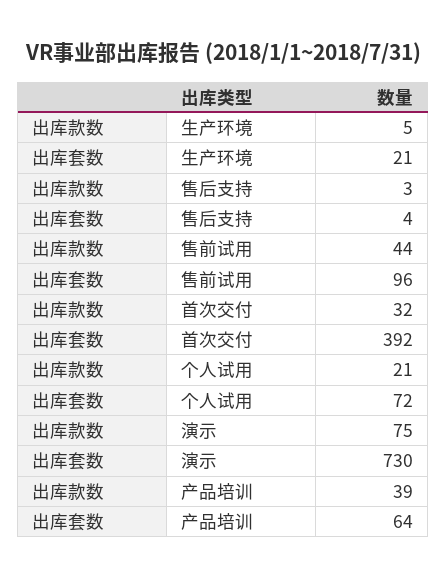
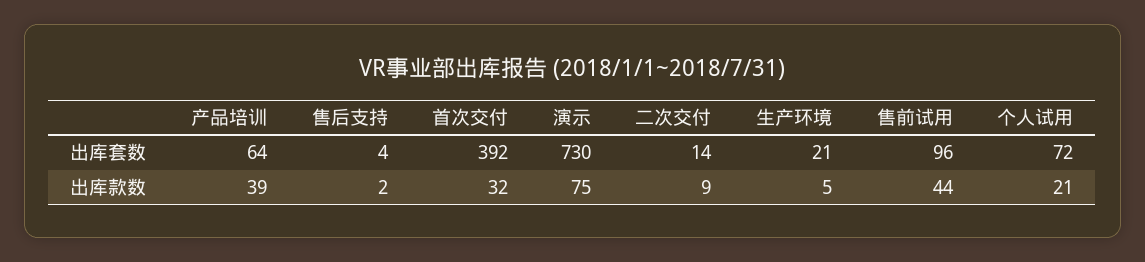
出库款数, 售后支持: 3 -> 2
出库套数, 二次交付: none -> 14
出库款数, 二次交付: none -> 9

